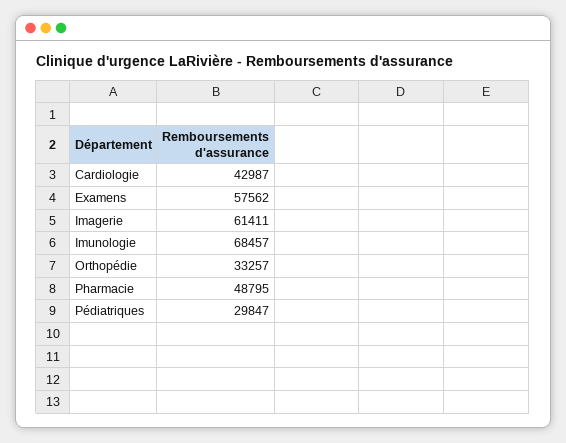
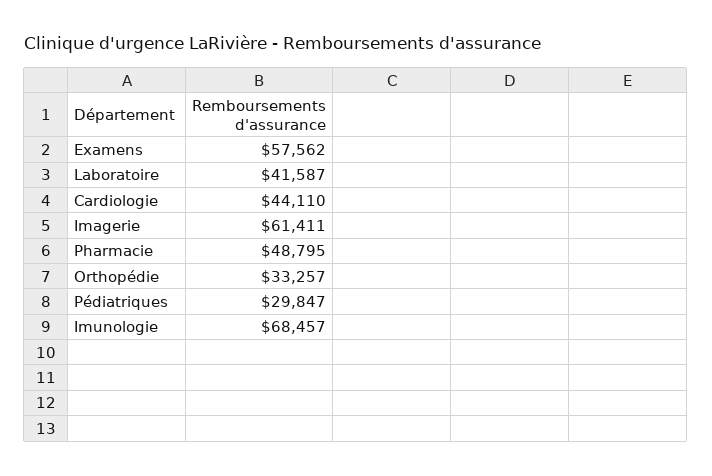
Cardiologie: 42987 -> 44110
Laboratoire: none -> 41587

